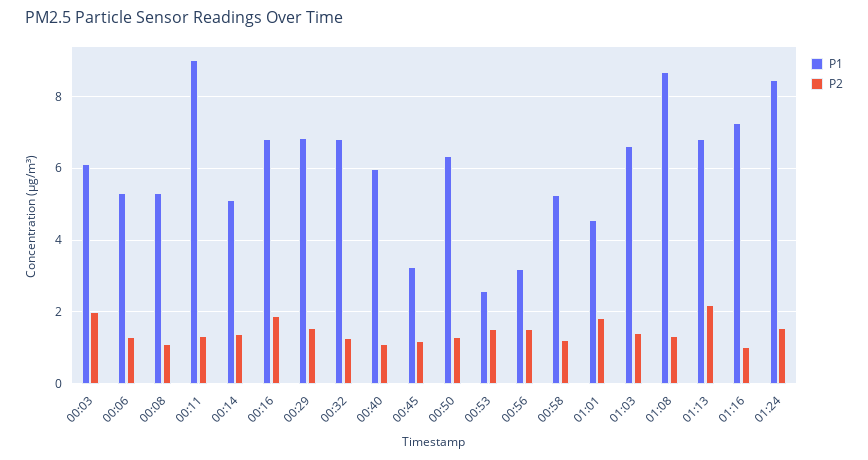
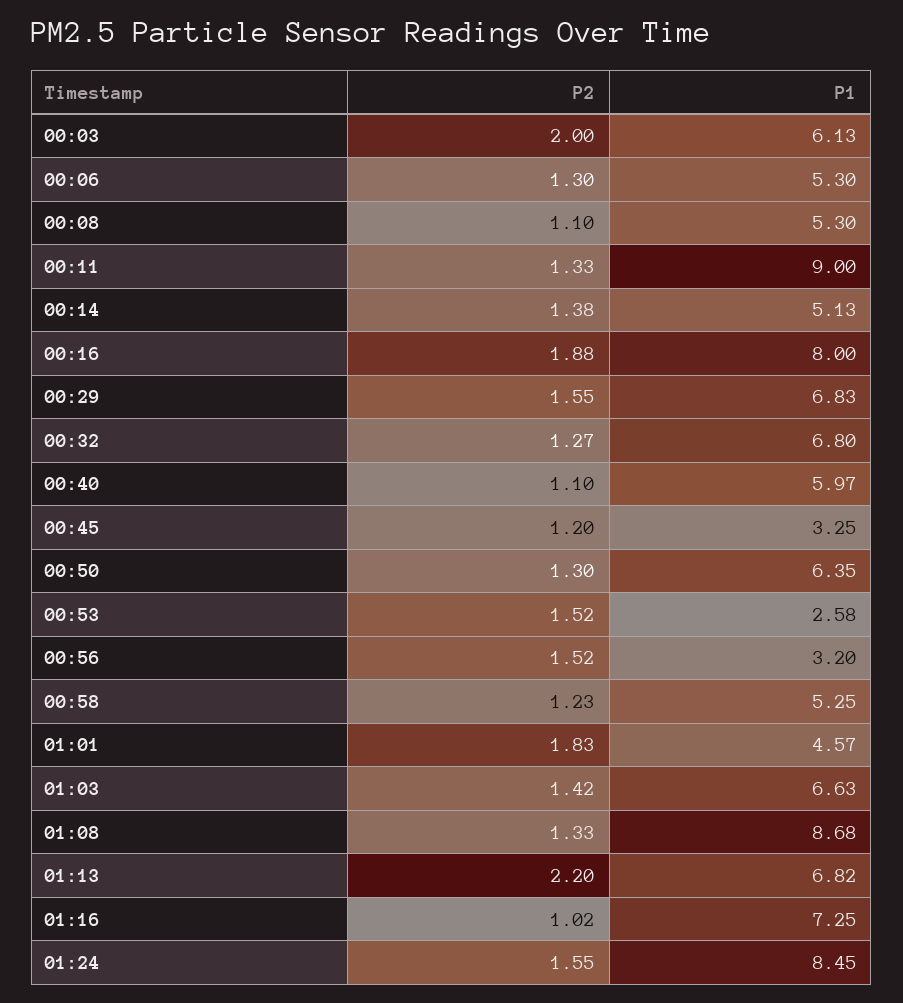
P1, 00:16: 6.8 -> 8

